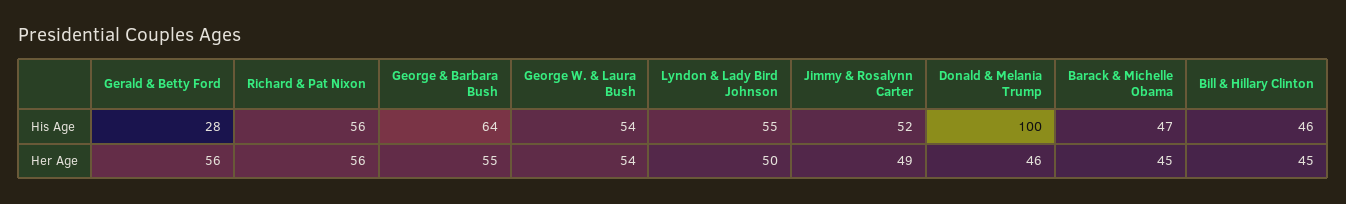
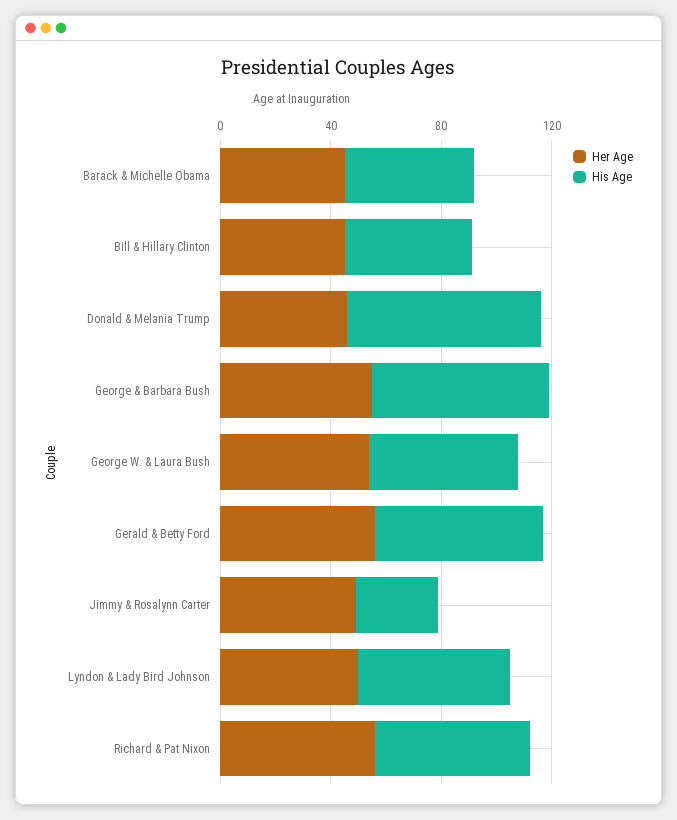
His Age, Gerald & Betty Ford: 28 -> 60
His Age, Jimmy & Rosalynn Carter: 52 -> 30
His Age, Donald & Melania Trump: 100 -> 70

